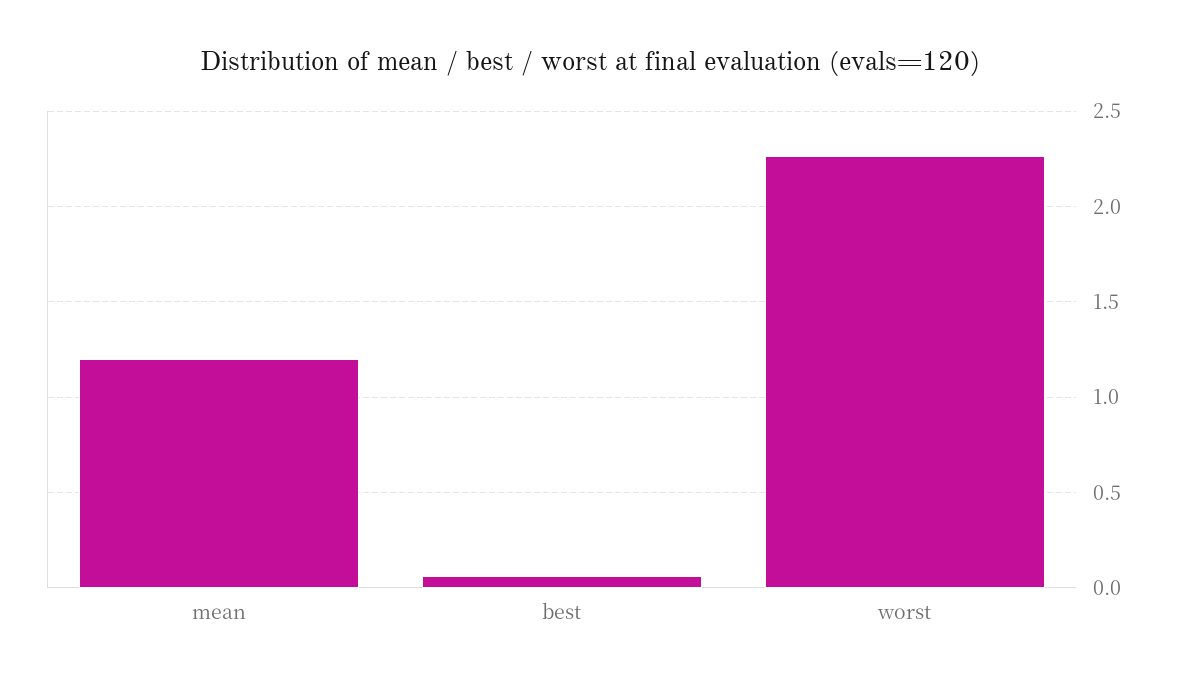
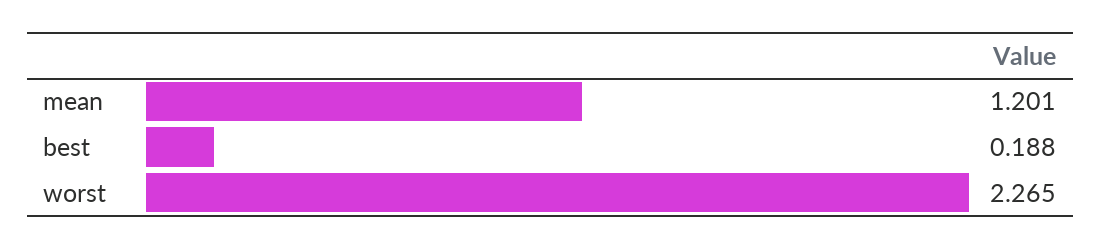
best: 0.05 -> 0.188

